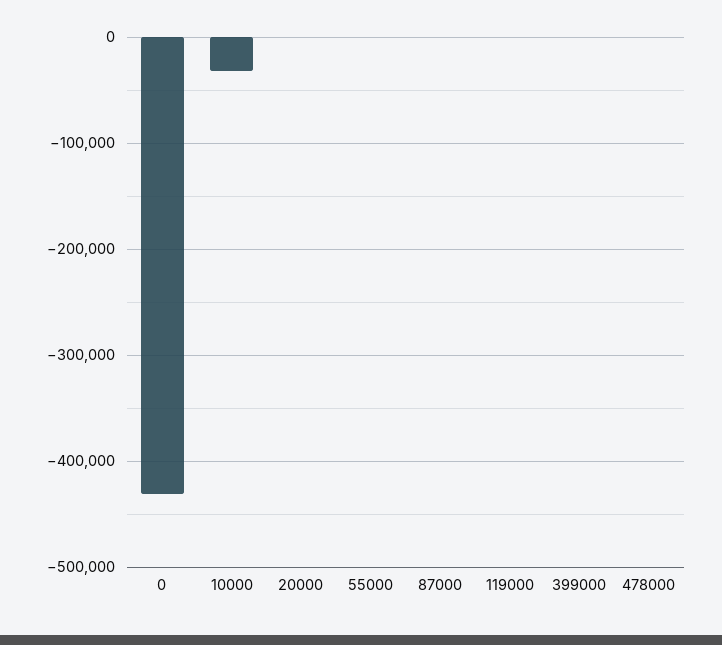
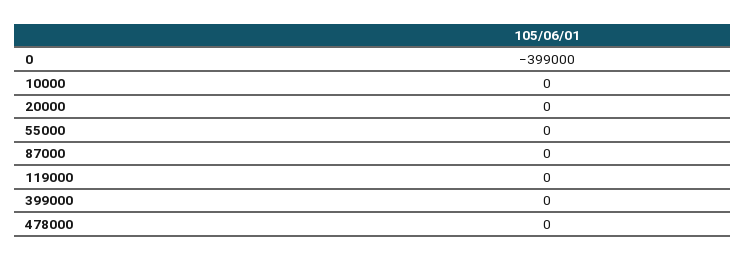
0: -430000 -> -399000
10000: -30000 -> 0

